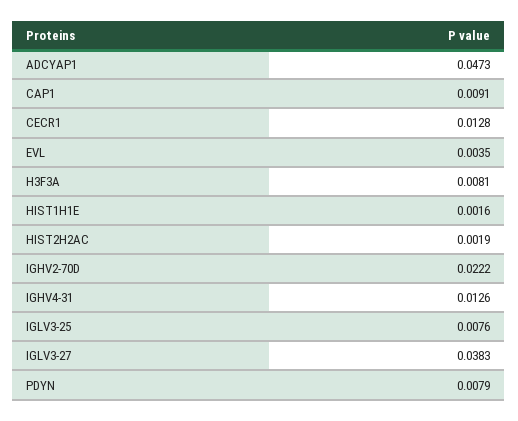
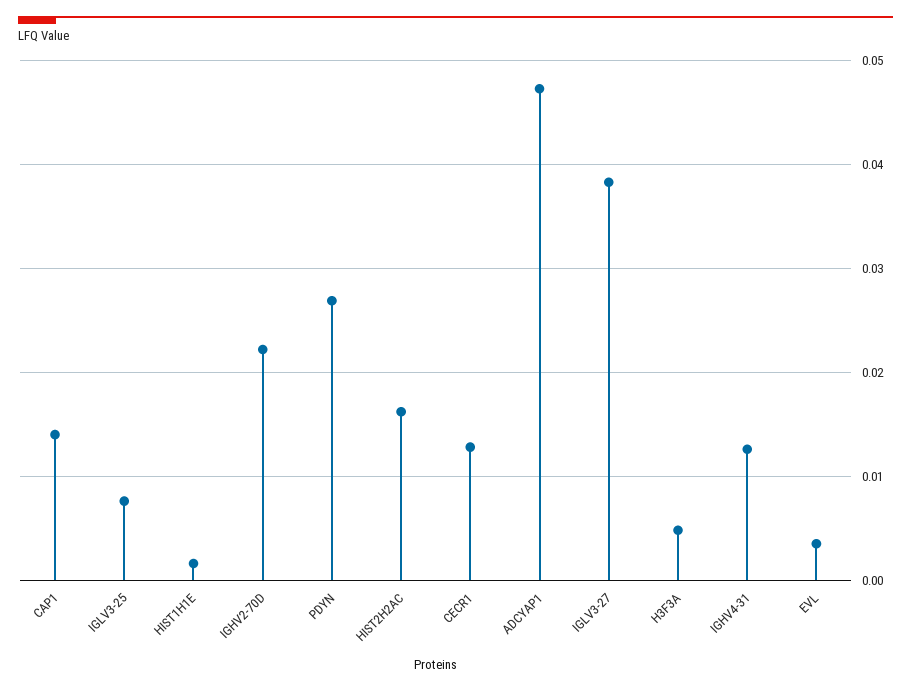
CAP1: 0.0091 -> 0.014
H3F3A: 0.0081 -> 0.005
HIST2H2AC: 0.0019 -> 0.016
PDYN: 0.0079 -> 0.027

